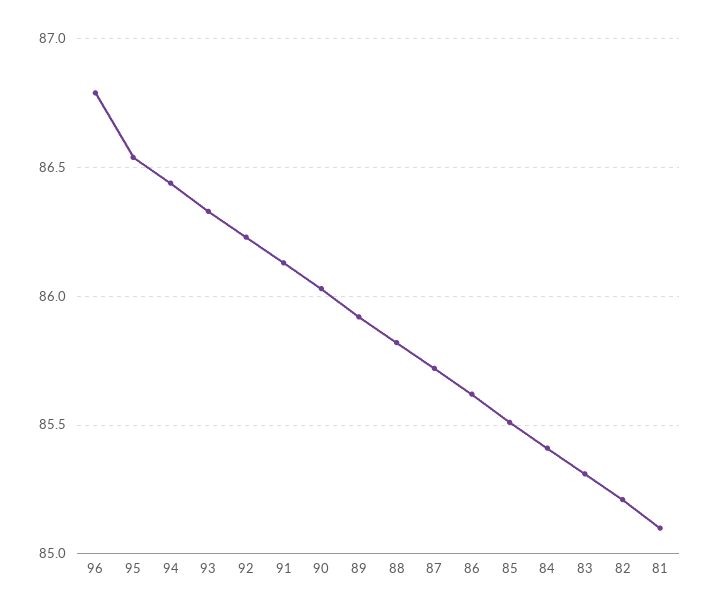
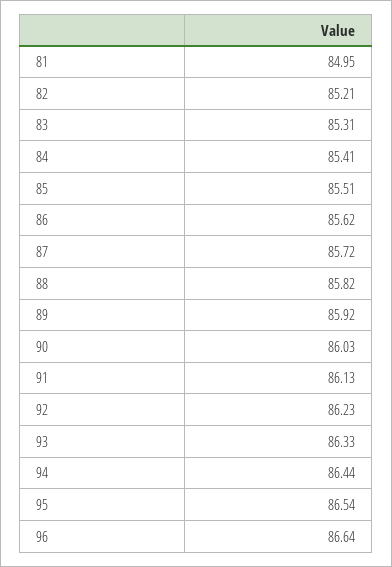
96: 86.8 -> 86.64
81: 85.1 -> 84.95

